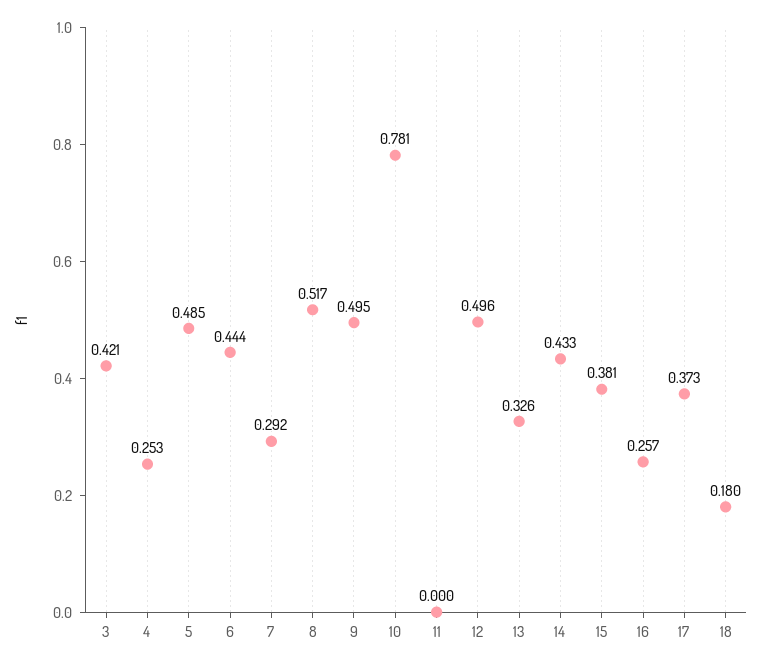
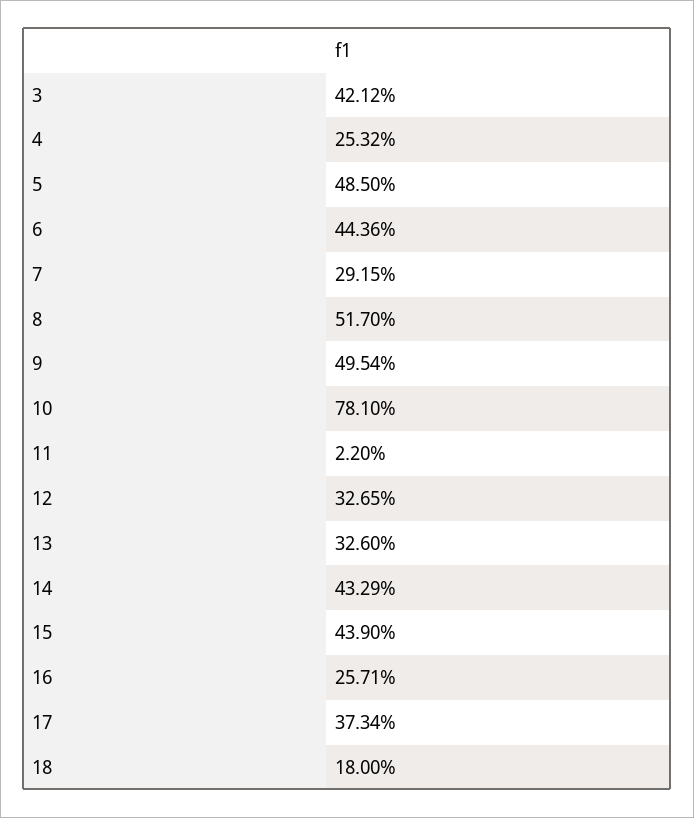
11: 0 -> 0.022
12: 0.496 -> 0.3265
15: 0.381 -> 0.439

